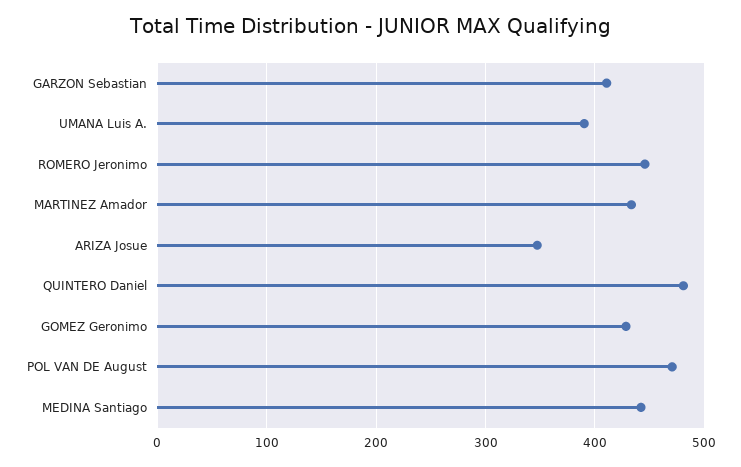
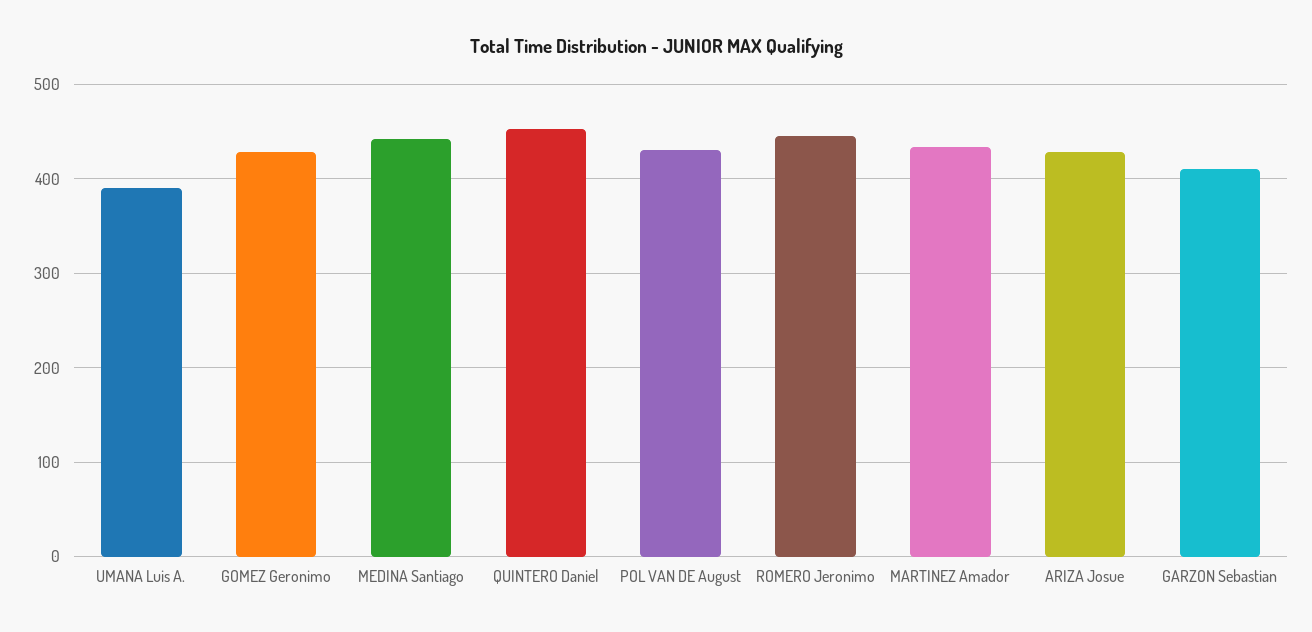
ARIZA Josue: 350 -> 430
QUINTERO Daniel: 480 -> 450
POL VAN DE August: 470 -> 430

